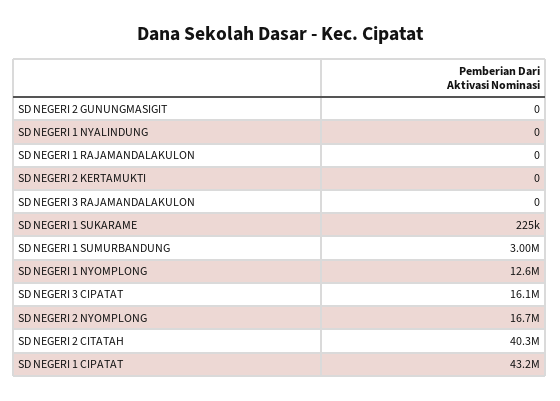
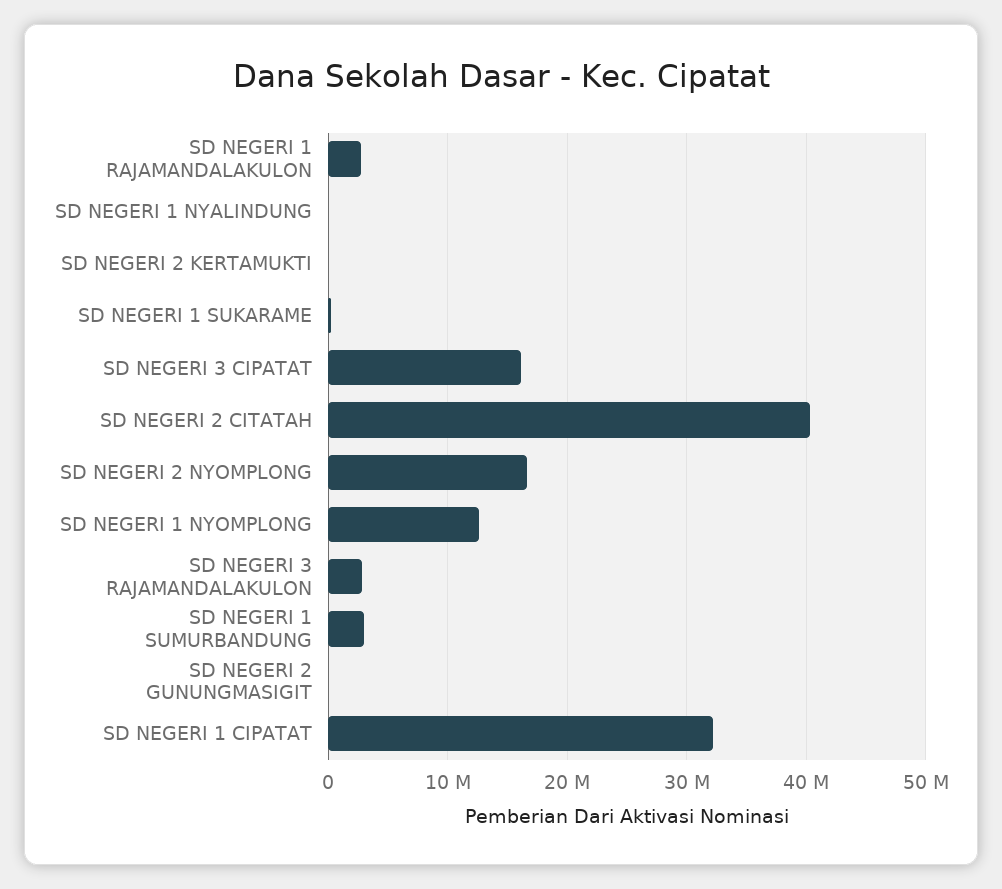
SD NEGERI 1 RAJAMANDALAKULON: 0 -> 3000000
SD NEGERI 3 RAJAMANDALAKULON: 0 -> 3000000
SD NEGERI 1 CIPATAT: 43200000 -> 32000000

